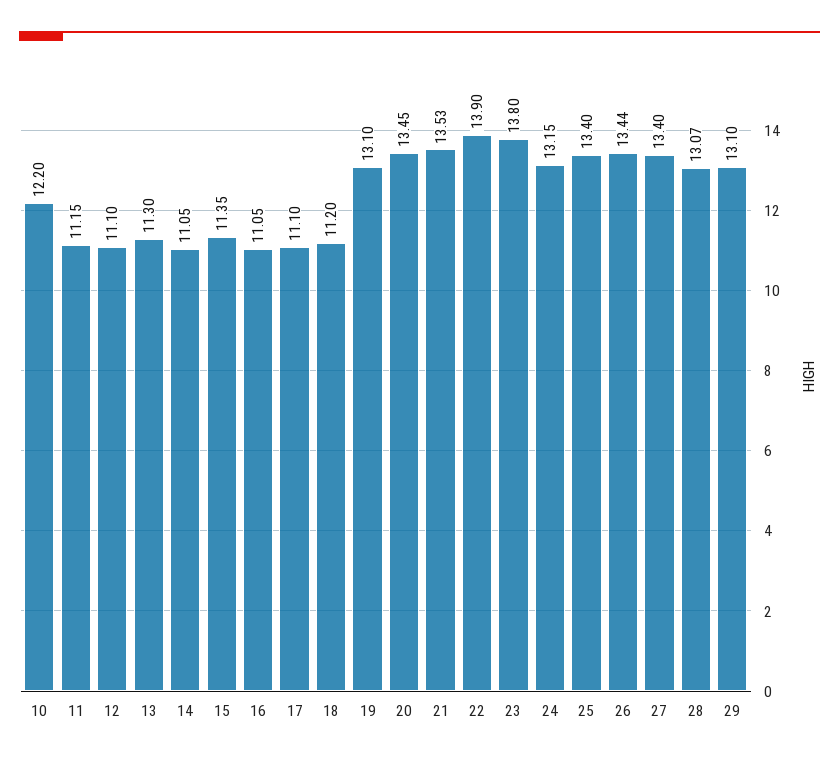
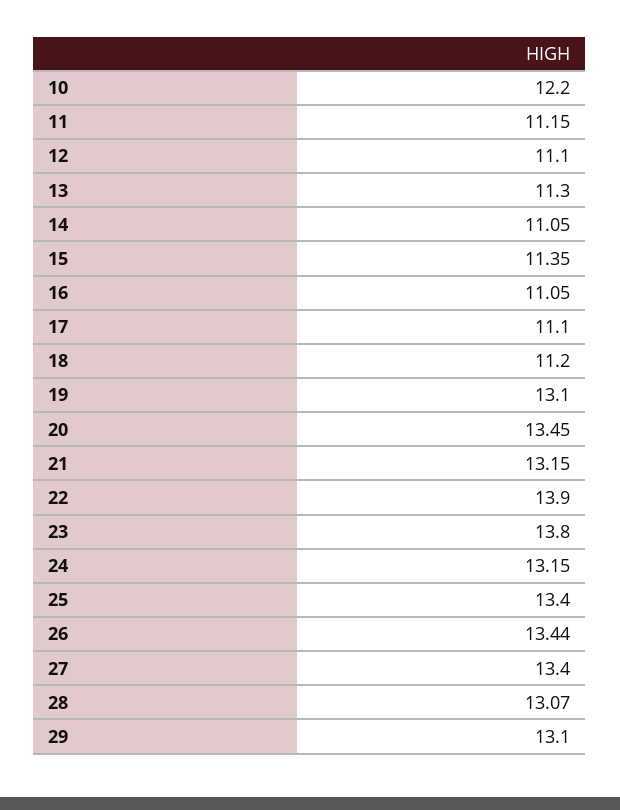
21: 13.53 -> 13.15

